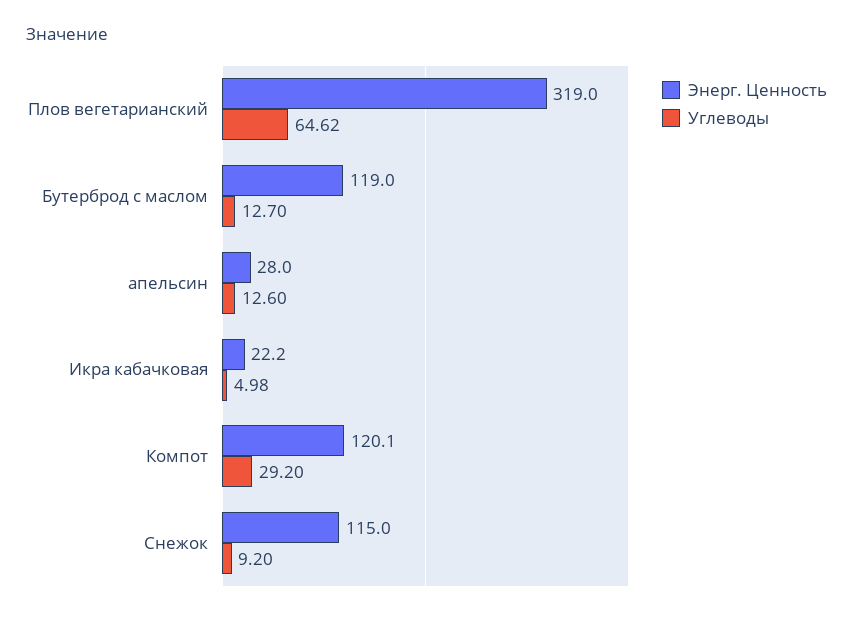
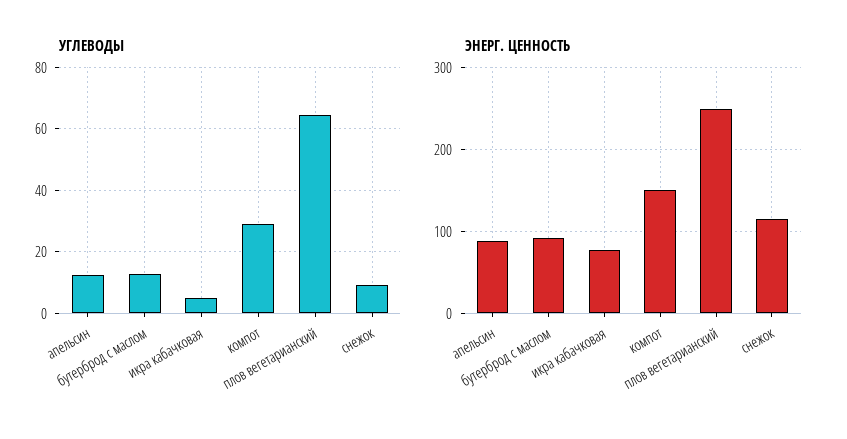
Энерг. Ценность, Плов вегетарианский: 319 -> 250
Энерг. Ценность, Бутерброд с маслом: 119 -> 90
Энерг. Ценность, апельсин: 28 -> 90
Энерг. Ценность, Икра кабачковая: 22.2 -> 80
Энерг. Ценность, Компот: 120.1 -> 150

